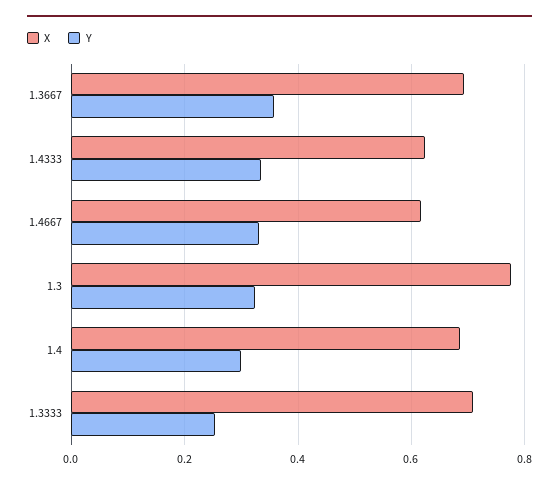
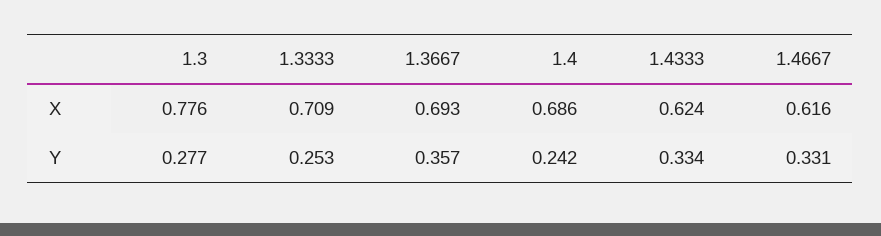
Y, 1.3: 0.32 -> 0.277
Y, 1.4: 0.3 -> 0.242

